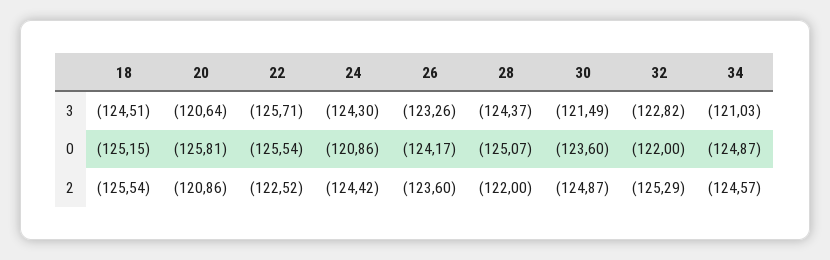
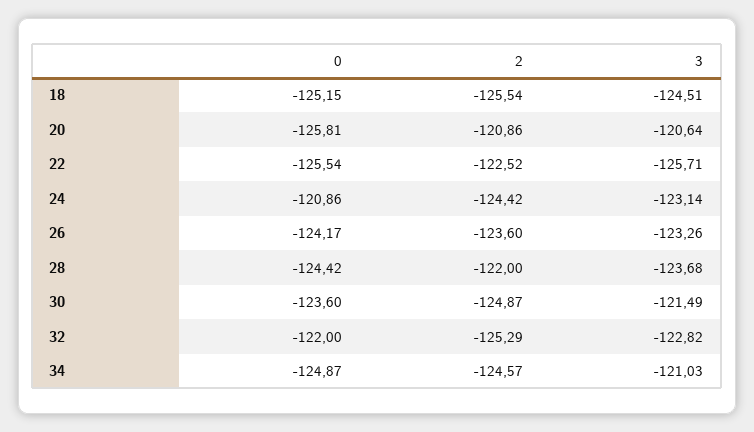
24, 3: -124.3 -> -123.14
28, 3: -124.37 -> -123.68
28, 0: -125.07 -> -124.42

